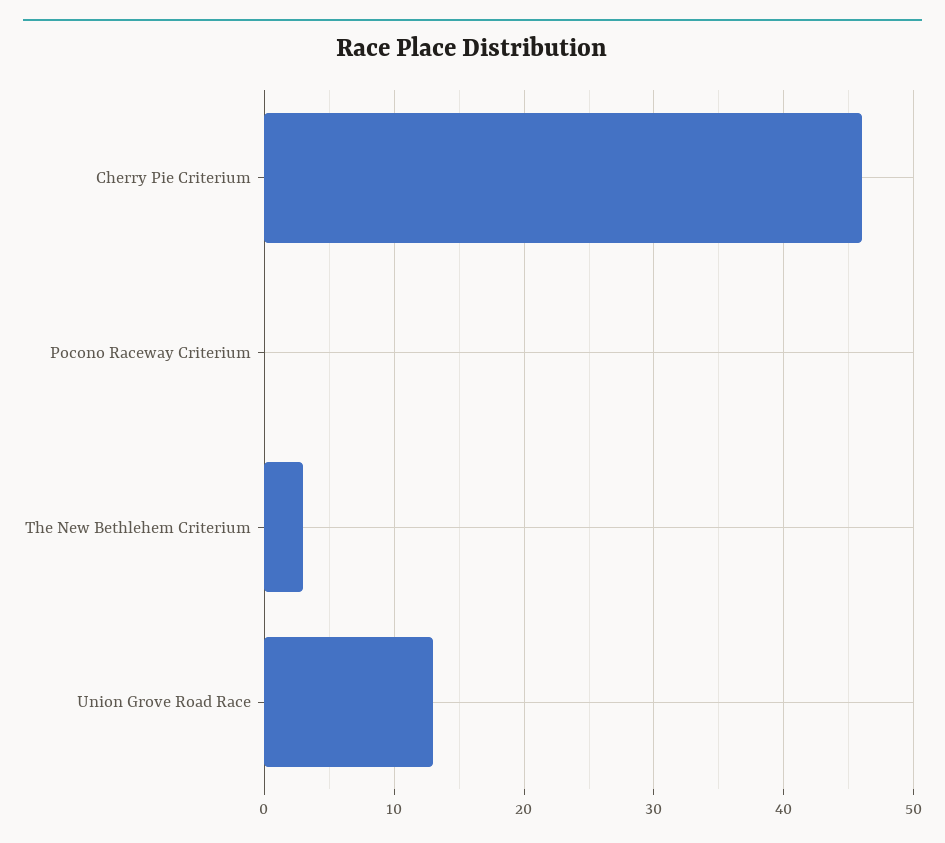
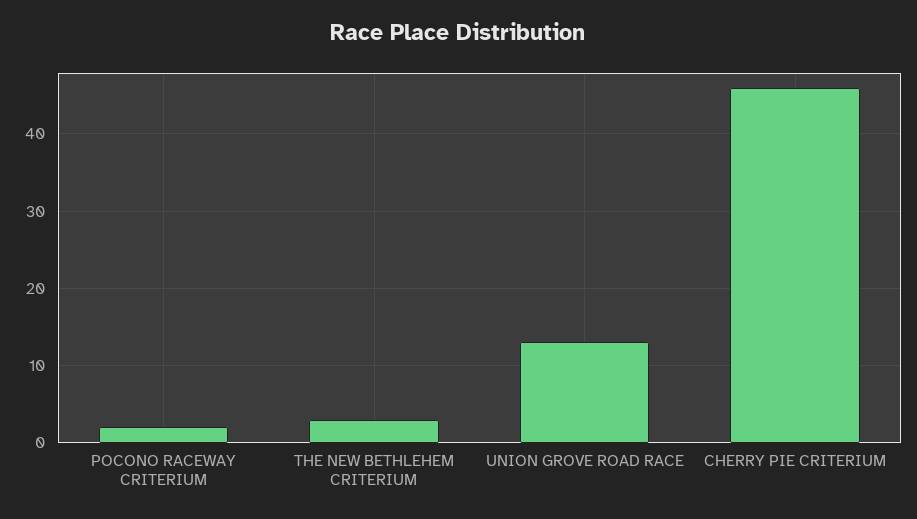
Pocono Raceway Criterium: 0 -> 2

